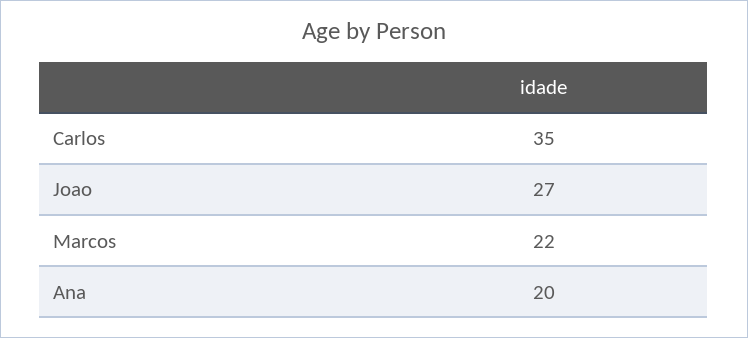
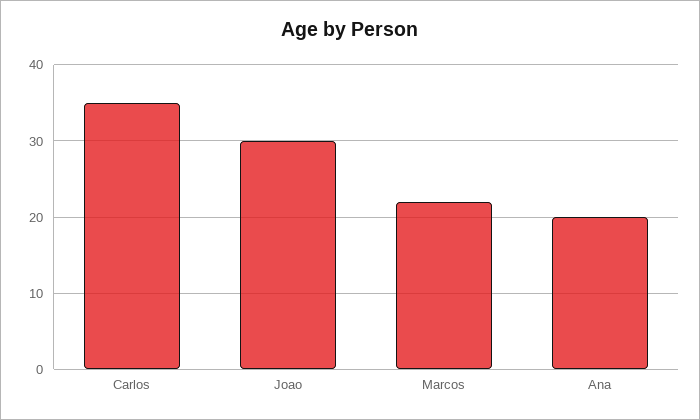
Joao: 27 -> 30

